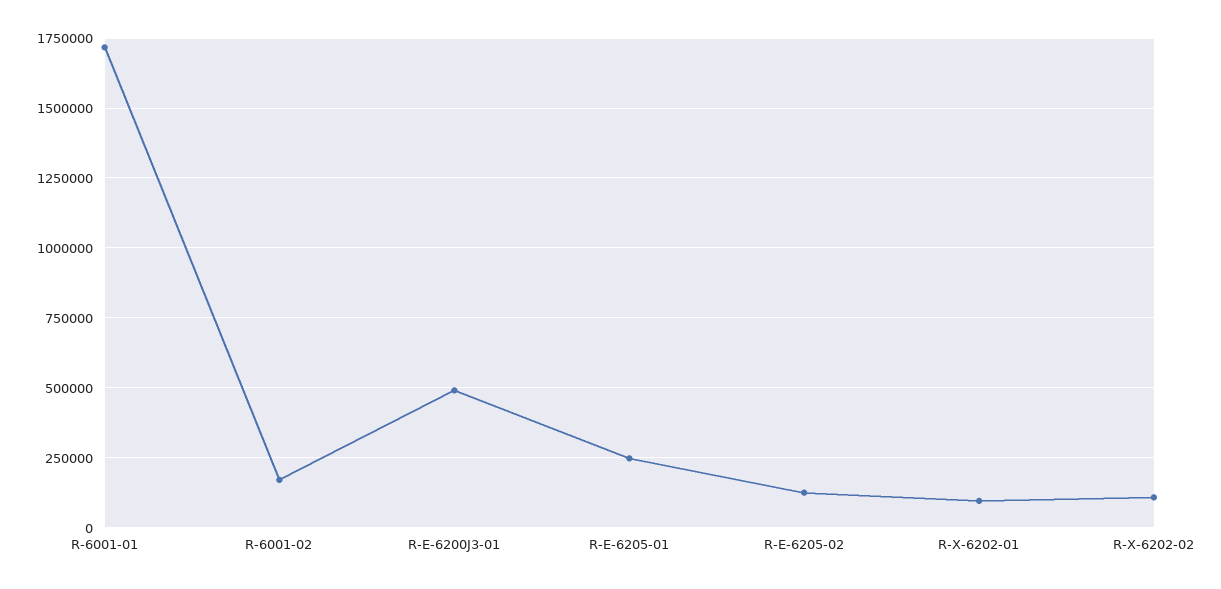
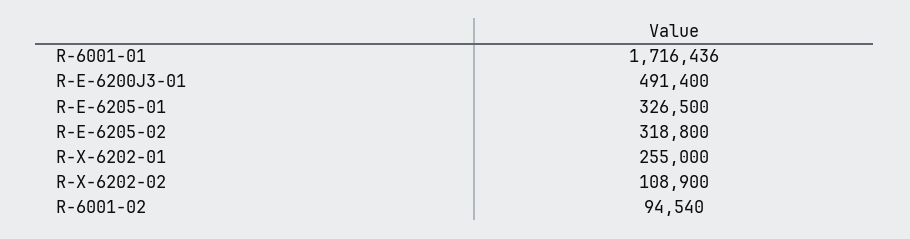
R-6001-02: 175000 -> 94540
R-E-6205-01: 250000 -> 326500
R-E-6205-02: 125000 -> 318800
R-X-6202-01: 100000 -> 255000

